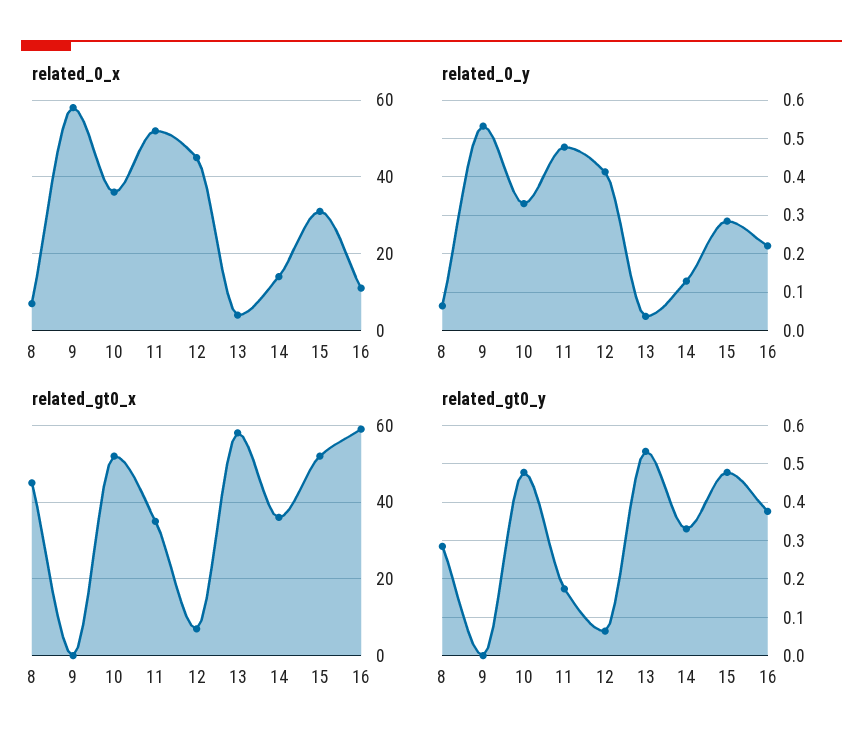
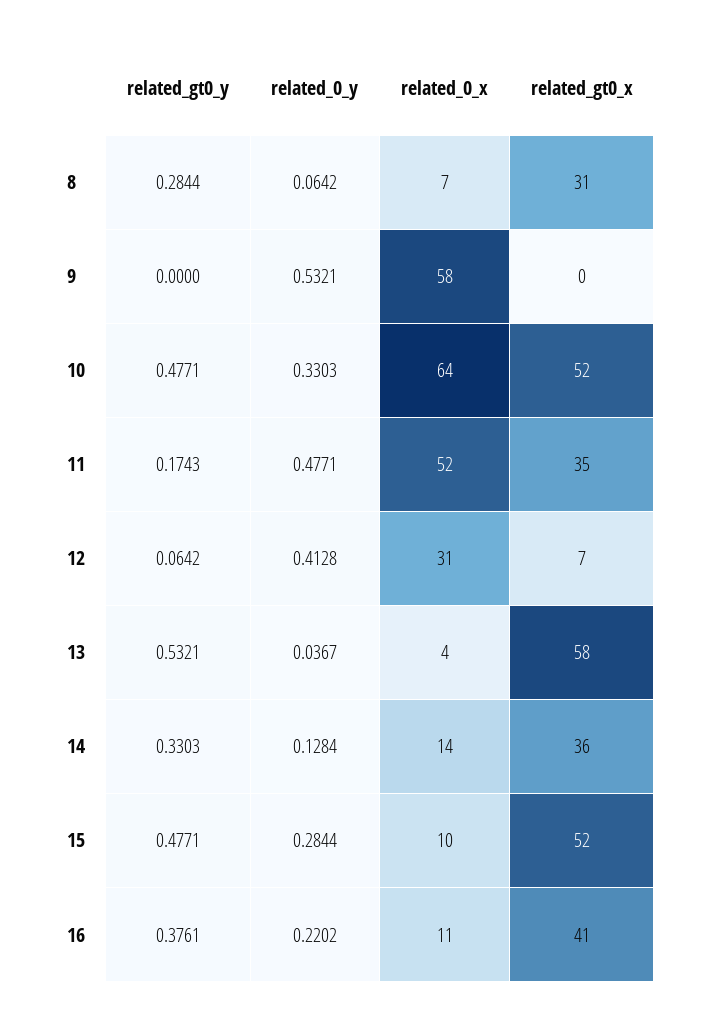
related_0_x, 10: 35 -> 64
related_0_x, 12: 45 -> 31
related_0_x, 15: 30 -> 10
related_gt0_x, 8: 45 -> 31
related_gt0_x, 16: 60 -> 41

